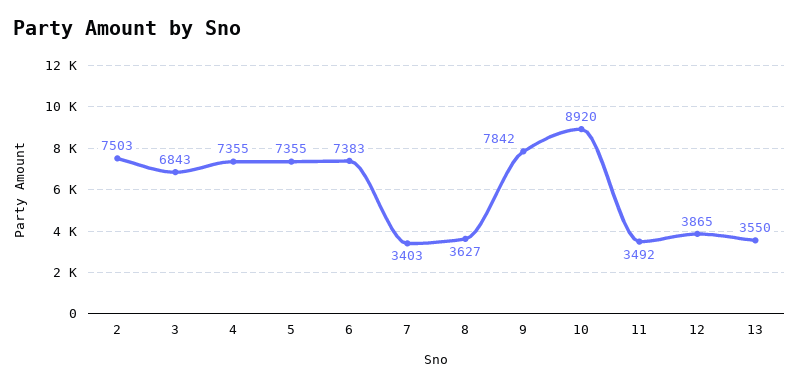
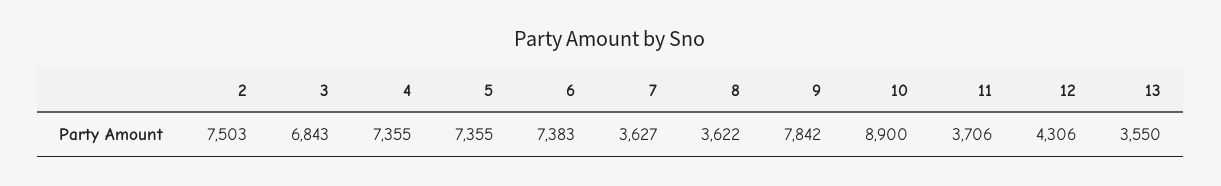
7: 3403 -> 3627
8: 3627 -> 3622
10: 8920 -> 8900
11: 3492 -> 3706
12: 3865 -> 4306

